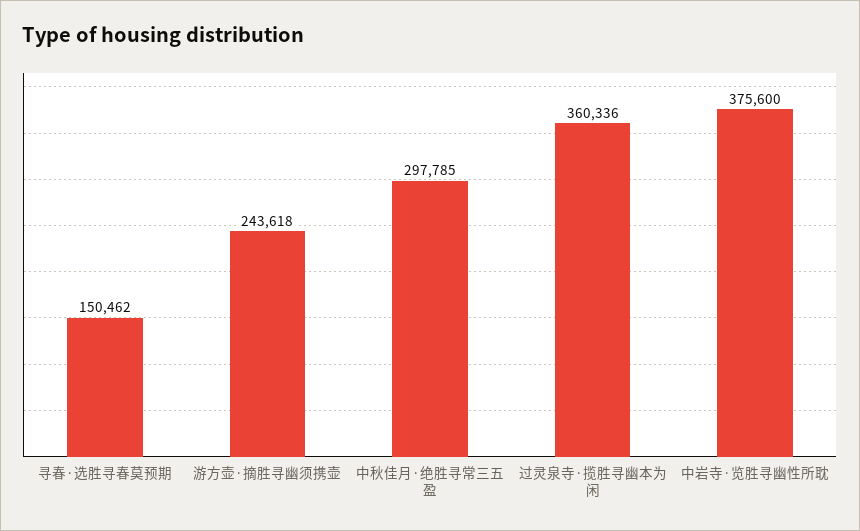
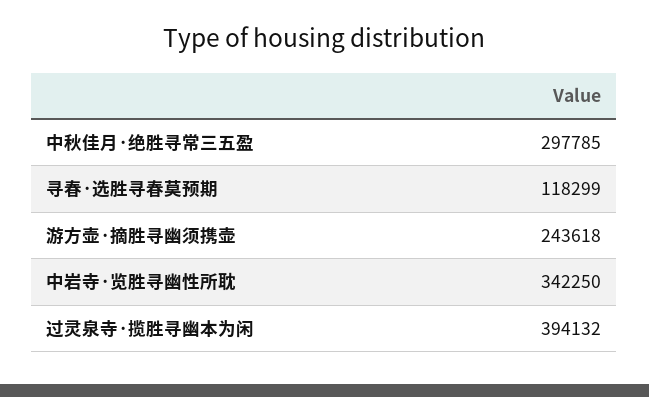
寻春·选胜寻春莫预期: 150462 -> 118299
过灵泉寺·揽胜寻幽本为闲: 360336 -> 394132
中岩寺·览胜寻幽性所耽: 375600 -> 342250

